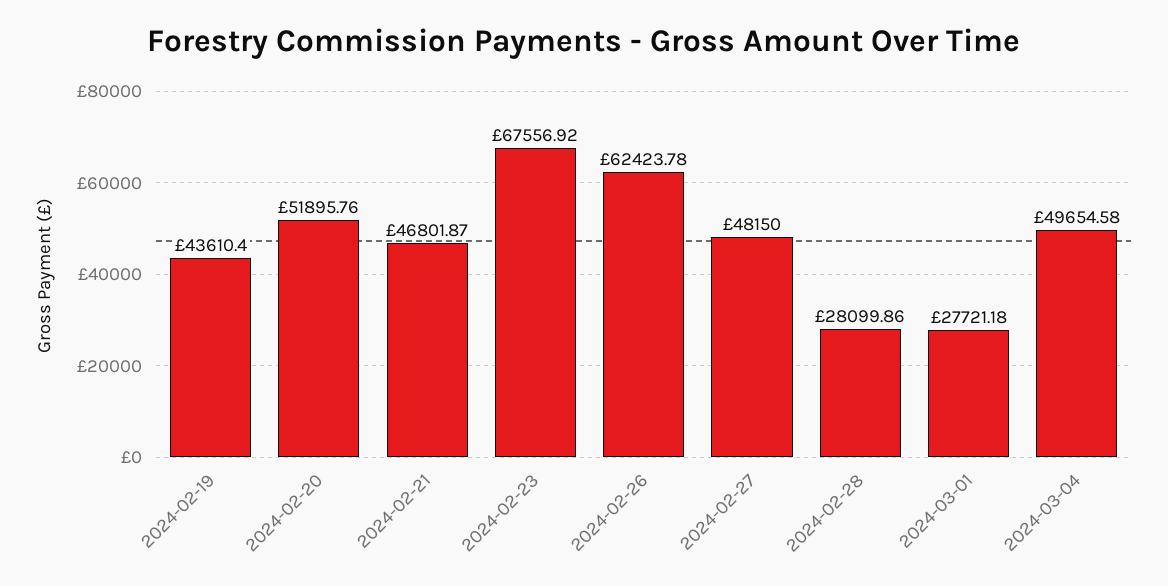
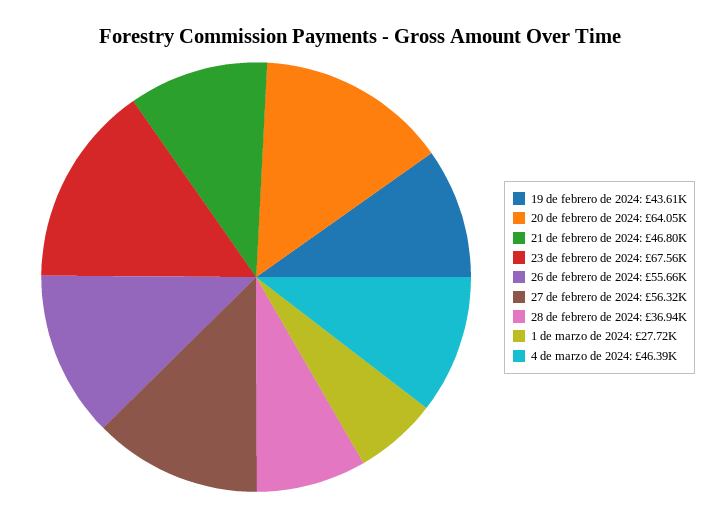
2024-02-20: 51895.76 -> 64050
2024-02-26: 62423.78 -> 55660
2024-02-27: 48150 -> 56320
2024-02-28: 28099.86 -> 36940
2024-03-04: 49654.58 -> 46390

